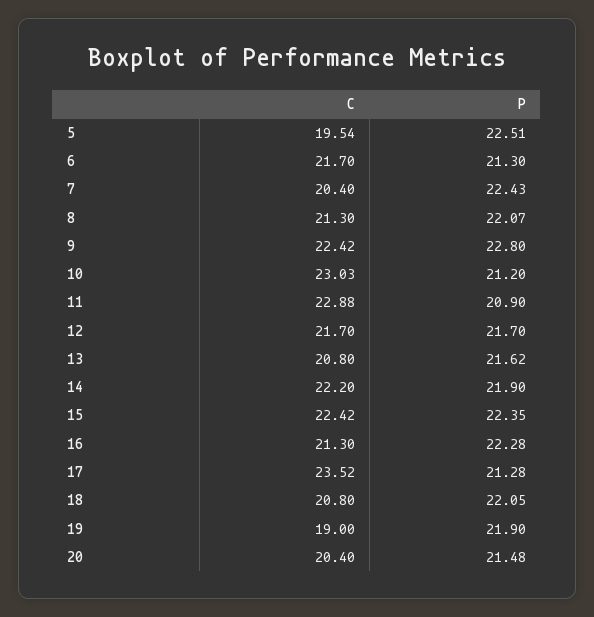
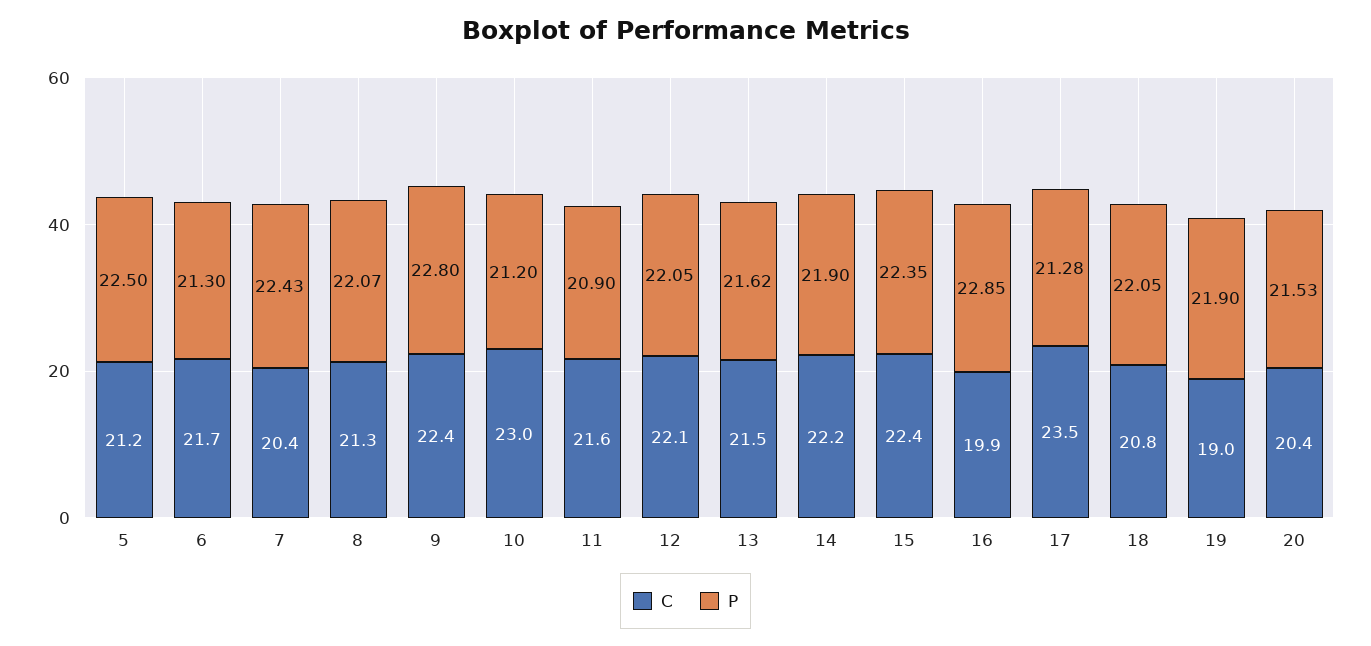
C, 5: 19.54 -> 21.2
P, 5: 22.51 -> 22.5
C, 11: 22.88 -> 21.6
C, 12: 21.7 -> 22.1
P, 12: 21.7 -> 22.05
C, 13: 20.8 -> 21.5
C, 16: 21.3 -> 19.9
P, 16: 22.28 -> 22.85
P, 20: 21.48 -> 21.53

